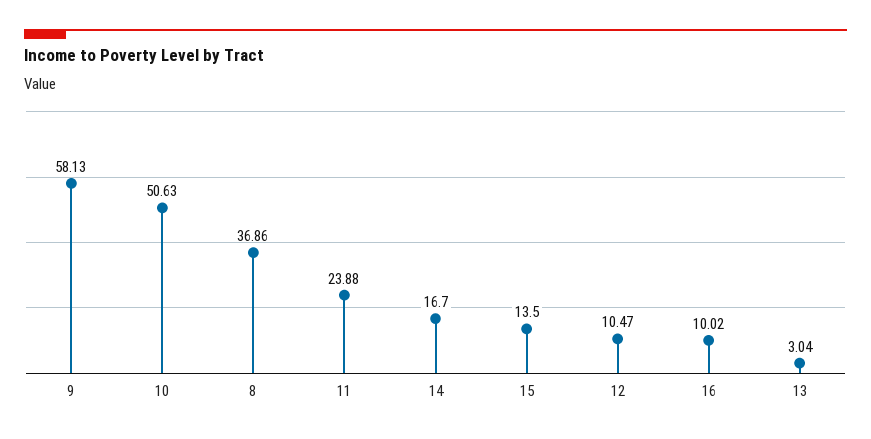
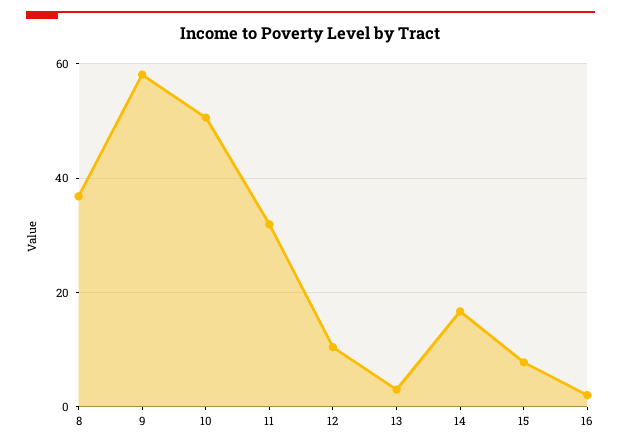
11: 23.88 -> 32
15: 13.5 -> 8
16: 10.02 -> 2

